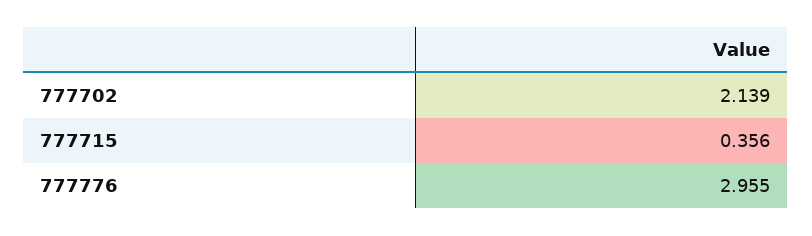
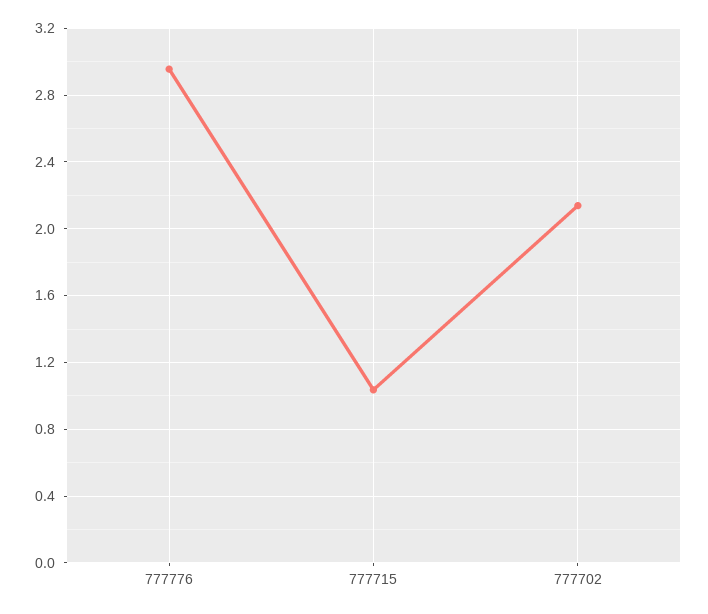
777715: 0.356 -> 1.05

